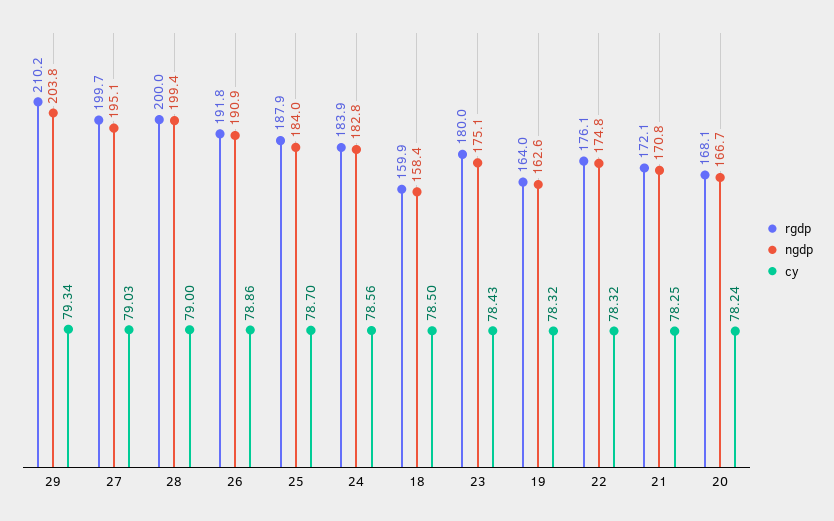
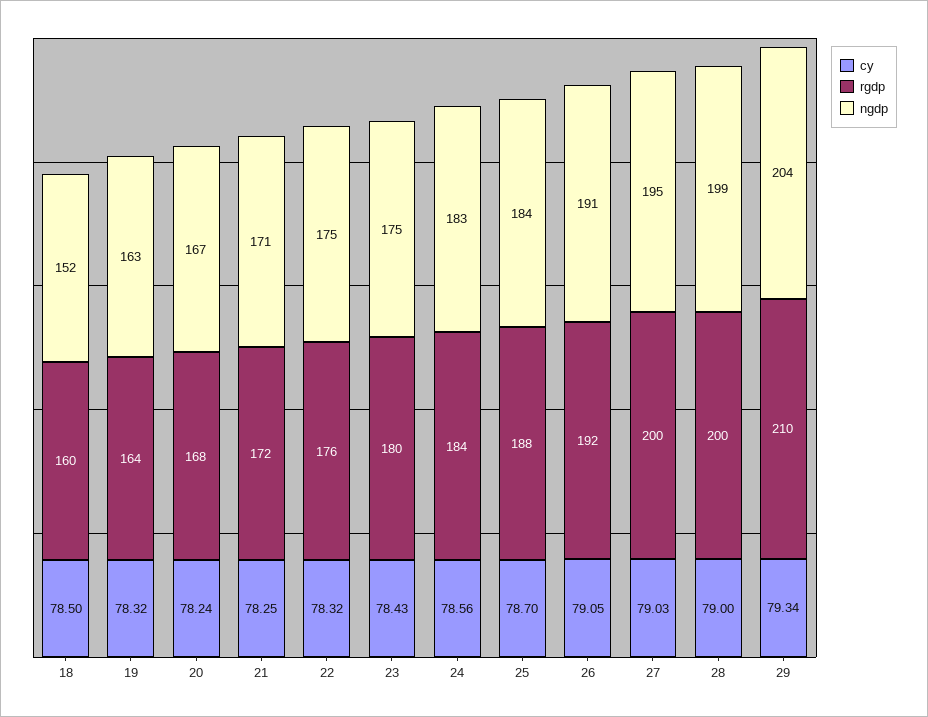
cy, 26: 78.86 -> 79.05
ngdp, 18: 158.4 -> 152

